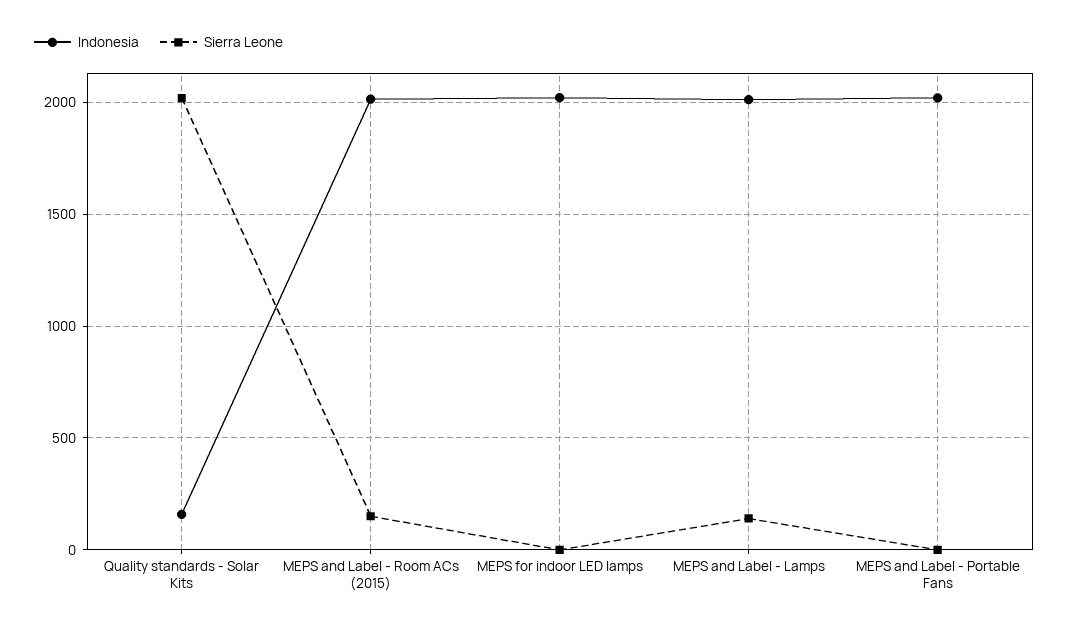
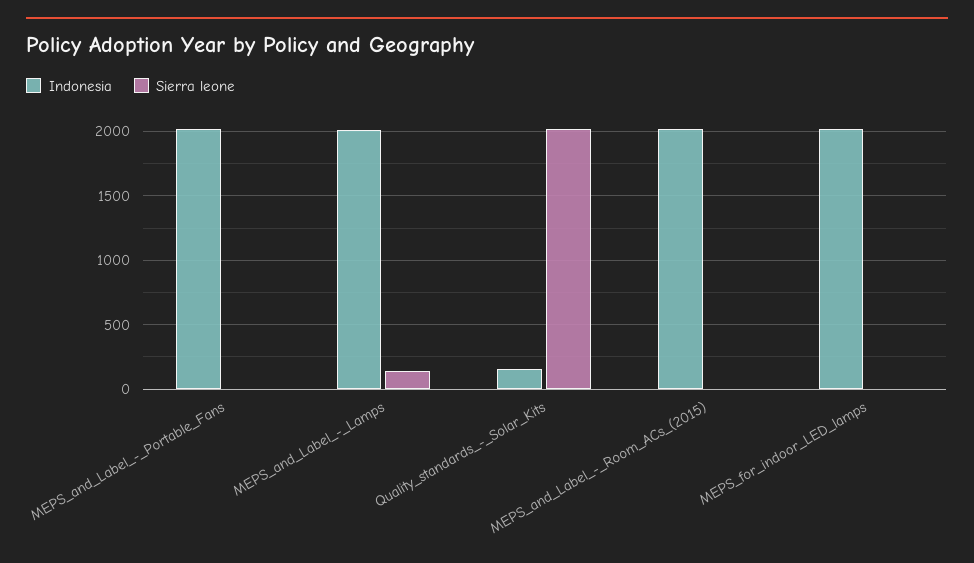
Sierra Leone, MEPS and Label - Room ACs (2015): 150 -> 0

